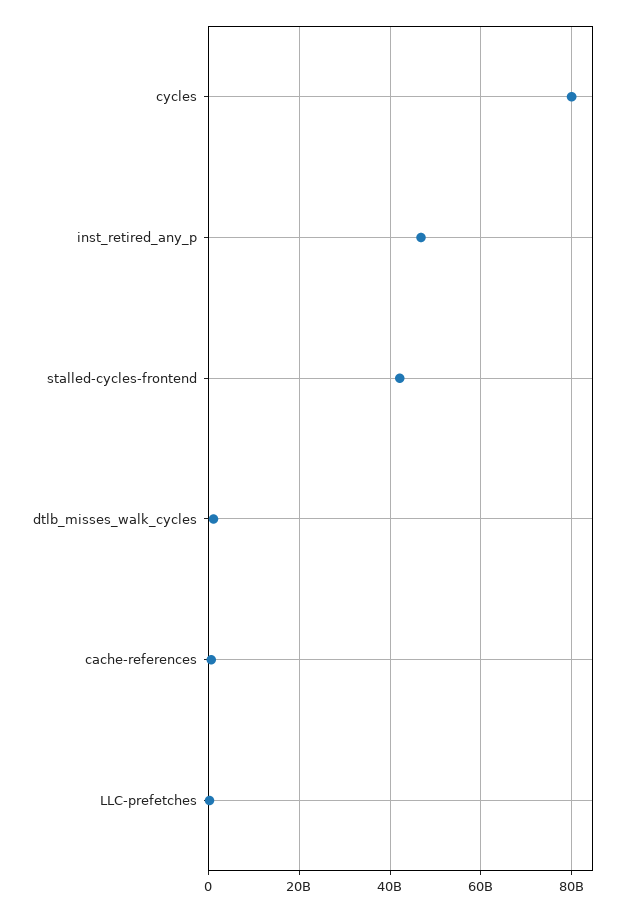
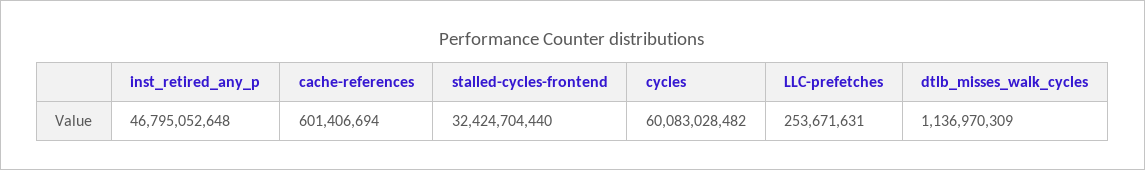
cycles: 80000000000 -> 60083028482
stalled-cycles-frontend: 42000000000 -> 32424704440

